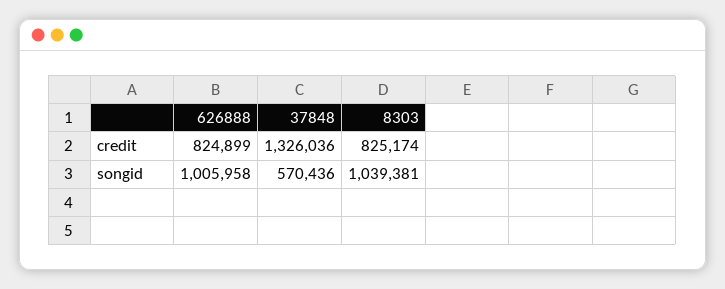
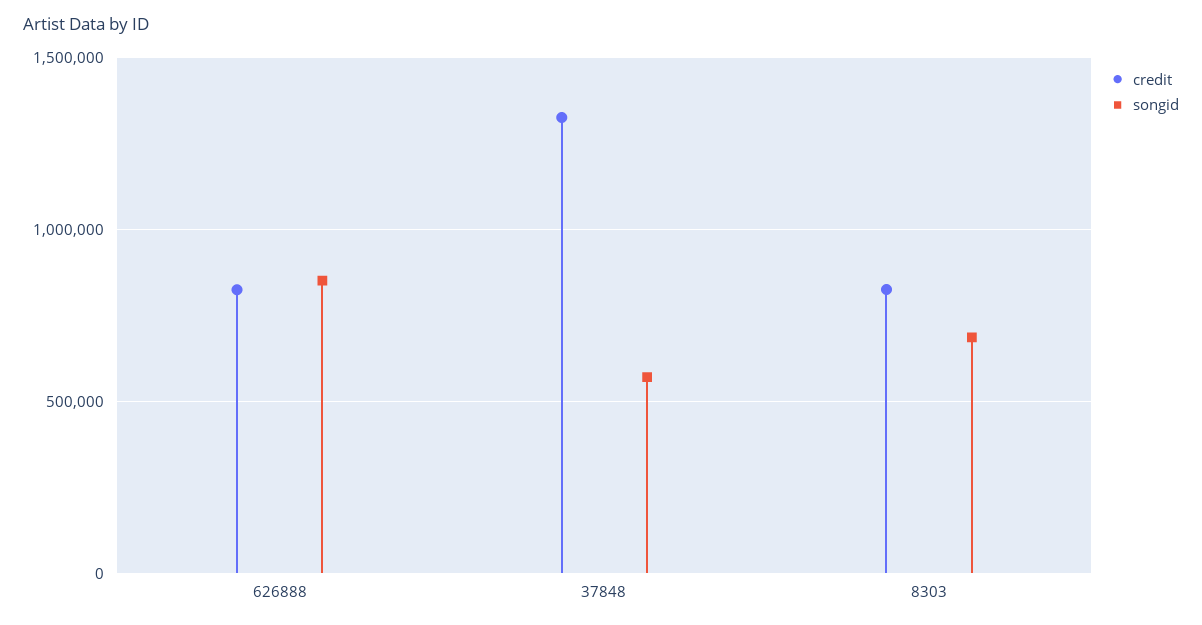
songid, 626888: 1005958 -> 850000
songid, 8303: 1039381 -> 700000

